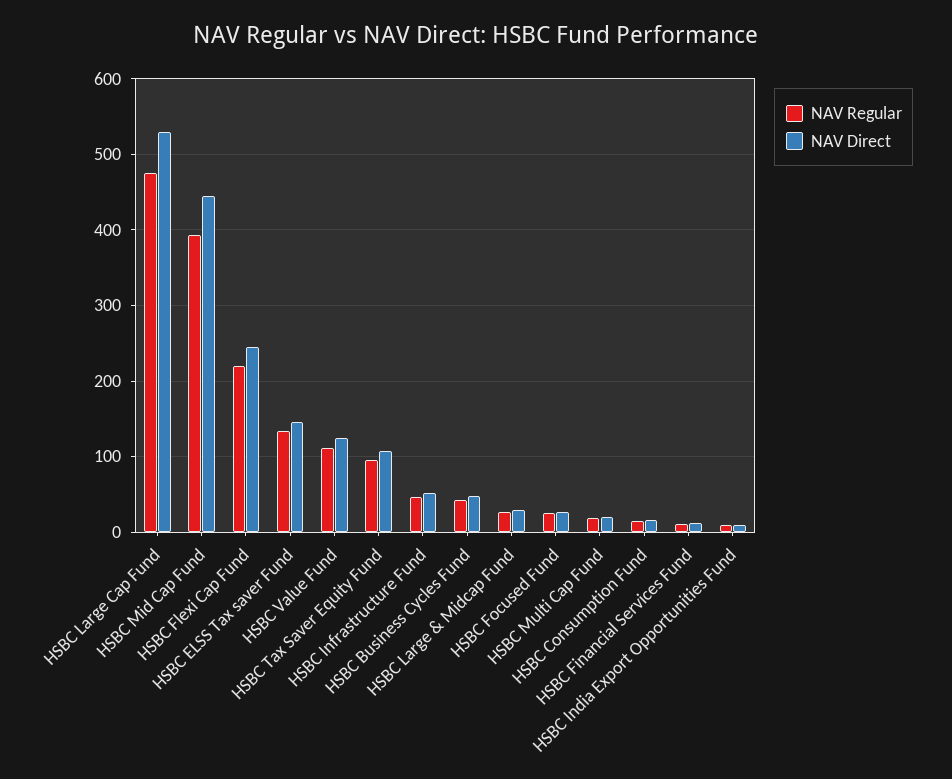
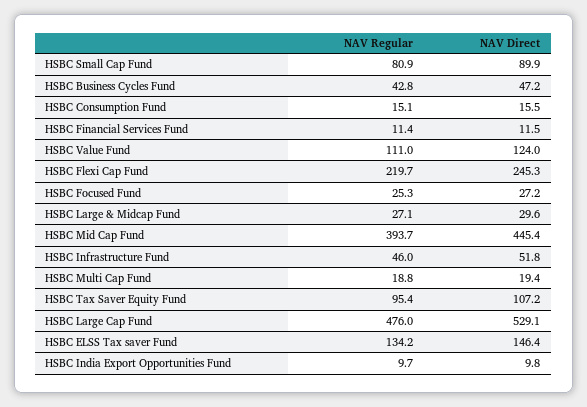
NAV Regular, HSBC Small Cap Fund: none -> 80.9
NAV Direct, HSBC Small Cap Fund: none -> 89.9

